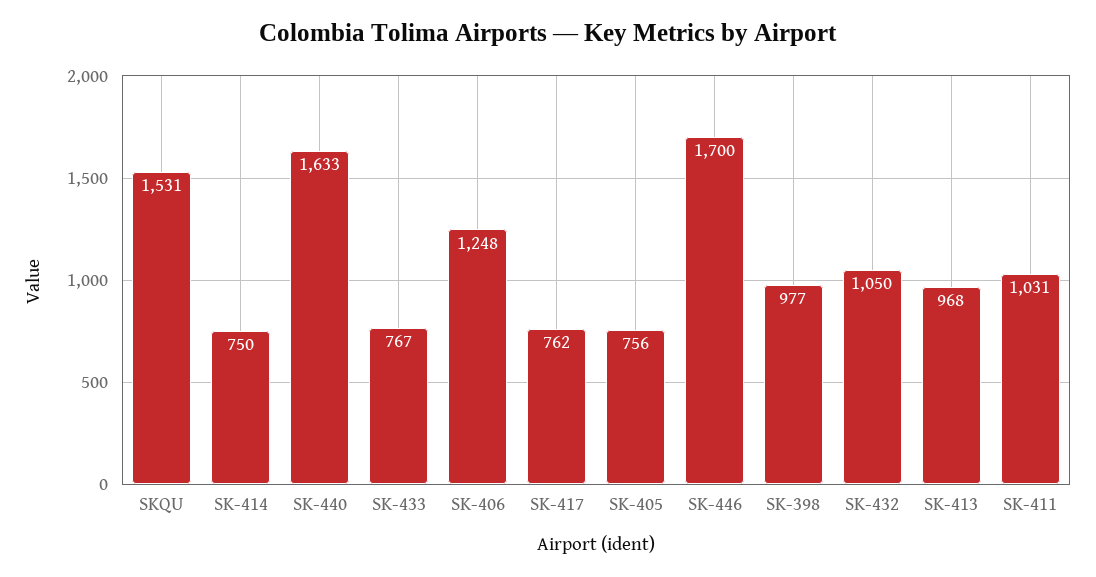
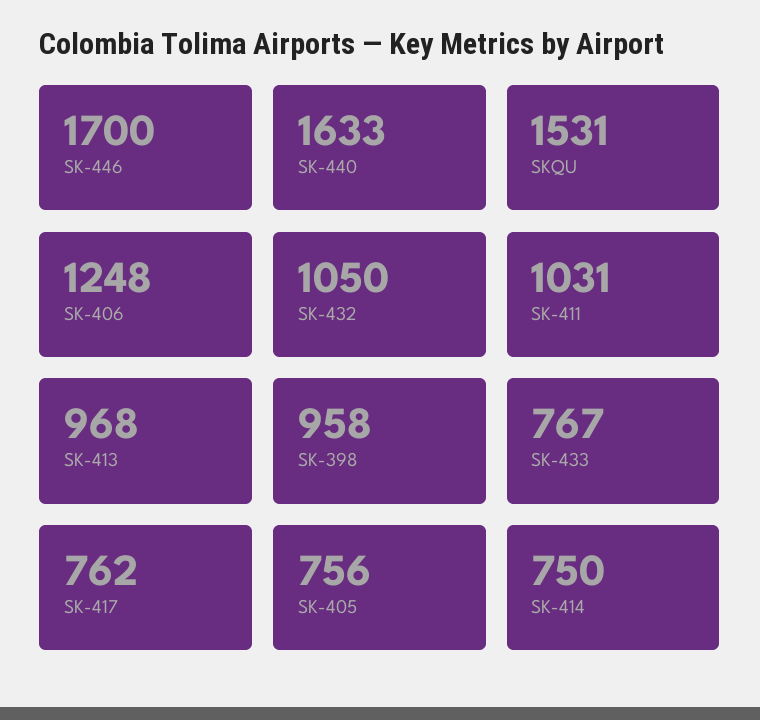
SK-398: 977 -> 958

